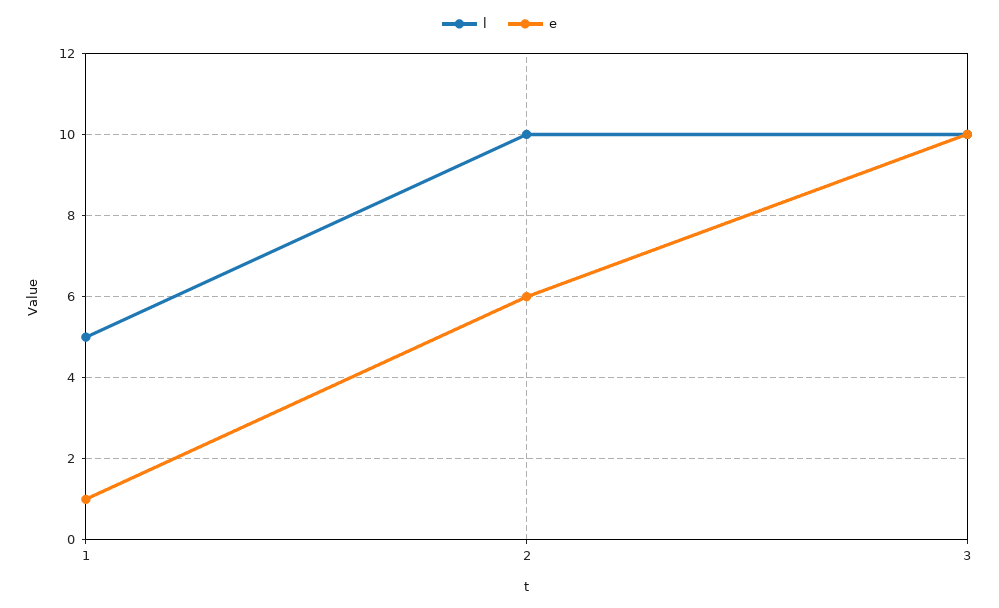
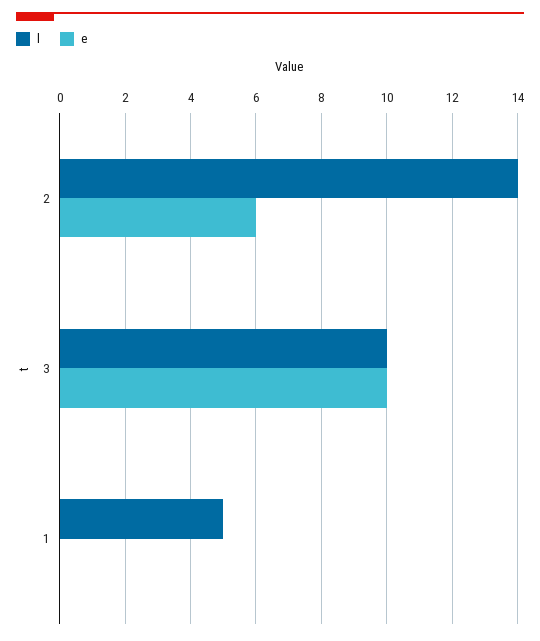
e, 1: 1 -> 0
l, 2: 10 -> 14

